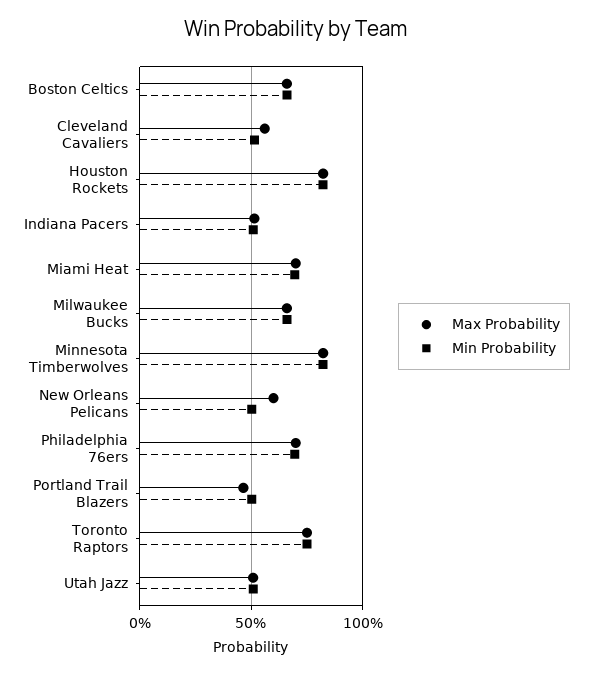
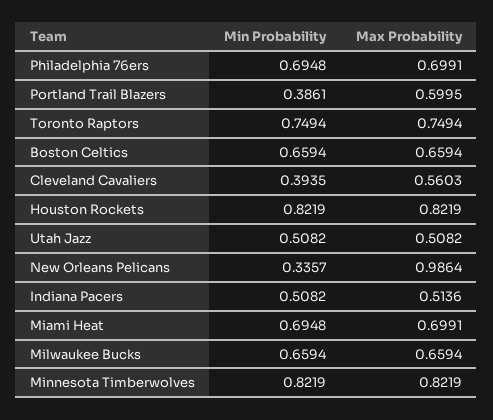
Min Probability, Cleveland Cavaliers: 0.5 -> 0.3935
Max Probability, New Orleans Pelicans: 0.6 -> 0.9864
Min Probability, New Orleans Pelicans: 0.5 -> 0.3357
Max Probability, Portland Trail Blazers: 0.45 -> 0.5995
Min Probability, Portland Trail Blazers: 0.5 -> 0.3861

